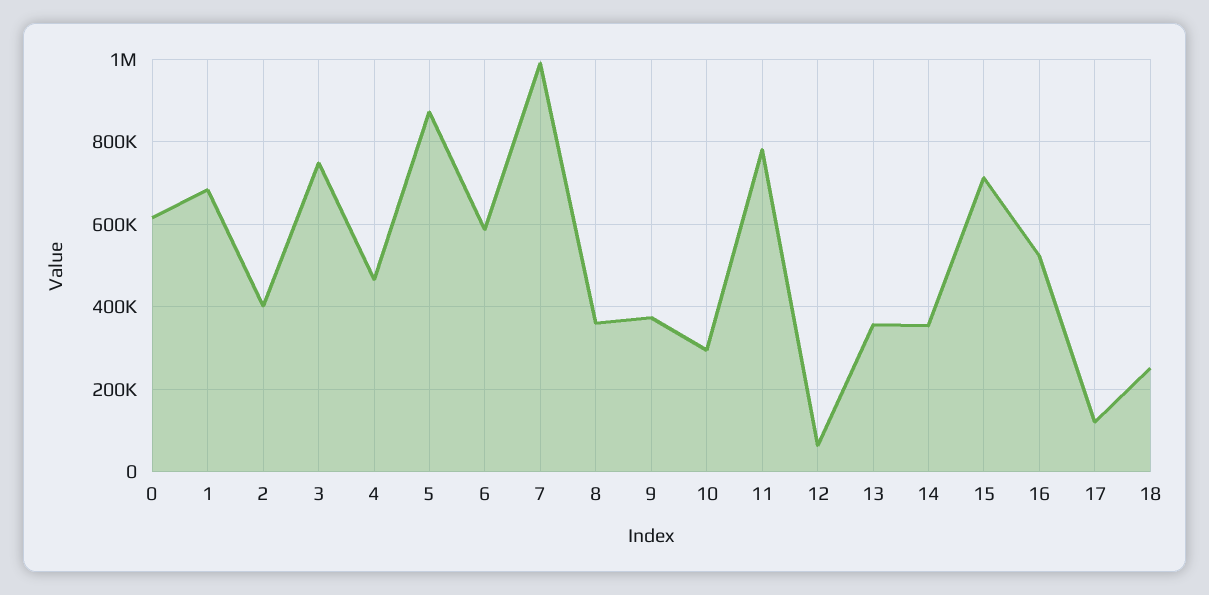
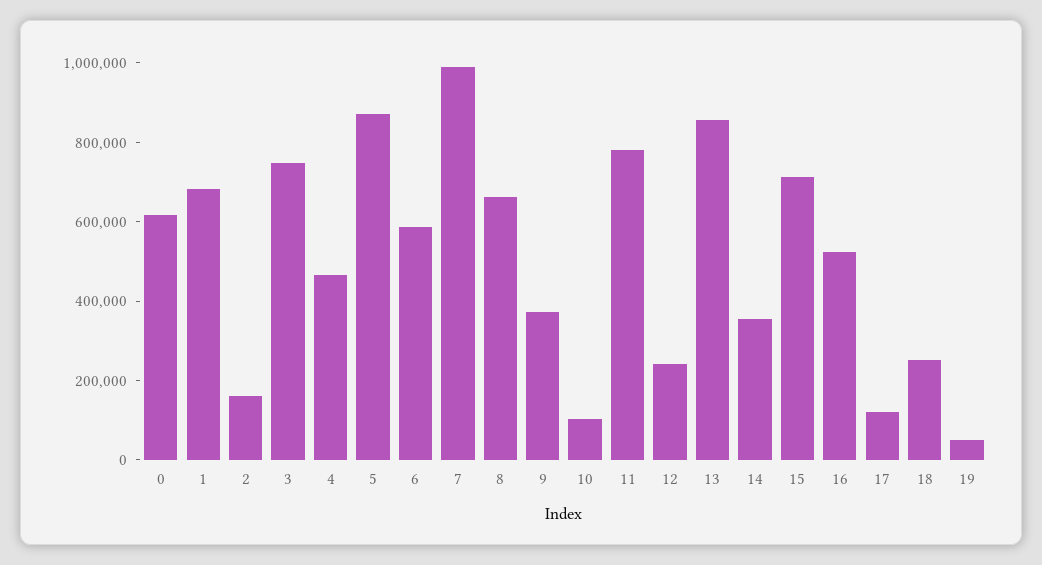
2: 400000 -> 150000
8: 360000 -> 650000
10: 300000 -> 100000
12: 60000 -> 250000
13: 360000 -> 850000
19: none -> 50000

